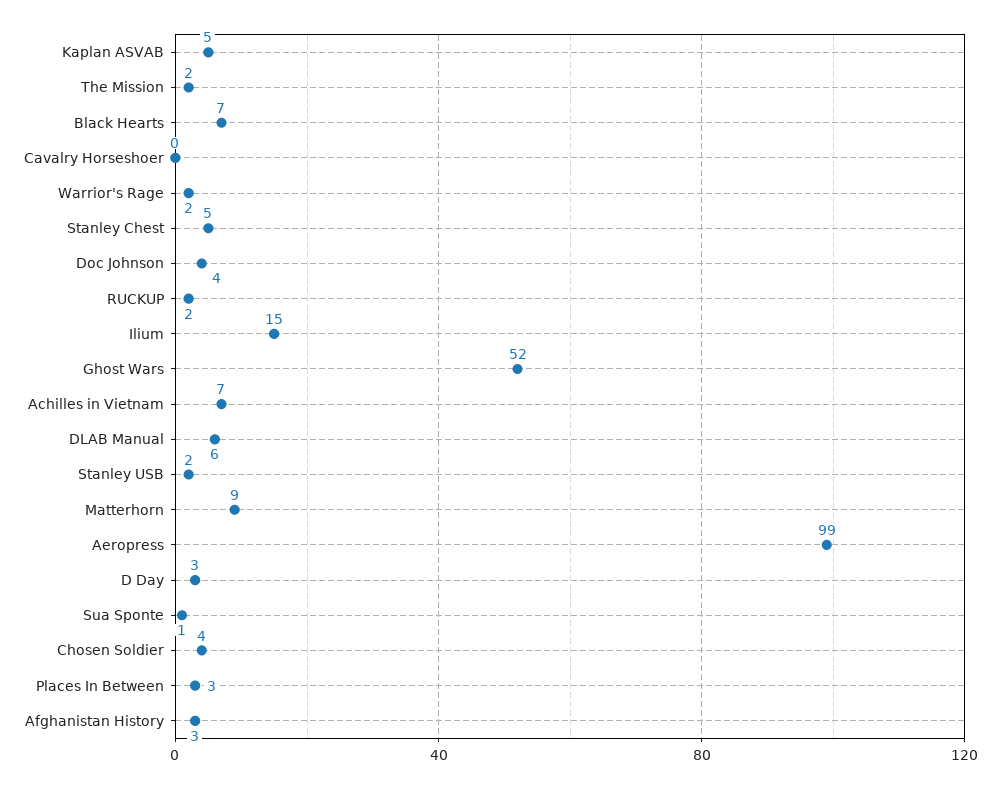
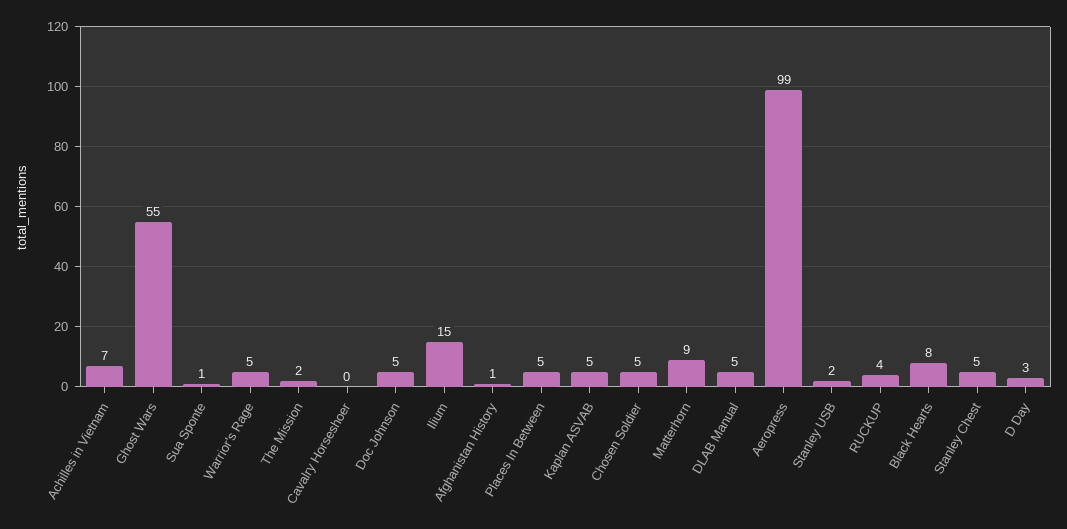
Black Hearts: 7 -> 8
Warrior's Rage: 2 -> 5
Doc Johnson: 4 -> 5
RUCKUP: 2 -> 4
Ghost Wars: 52 -> 55
DLAB Manual: 6 -> 5
Chosen Soldier: 4 -> 5
Places In Between: 3 -> 5
Afghanistan History: 3 -> 1

